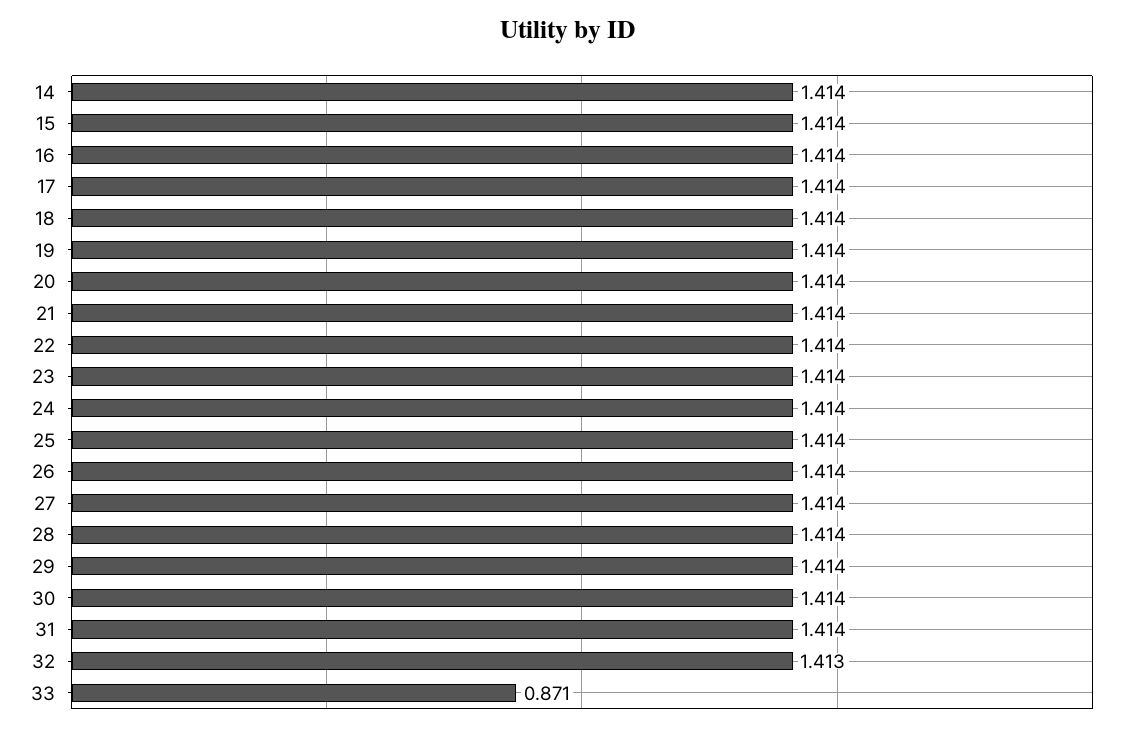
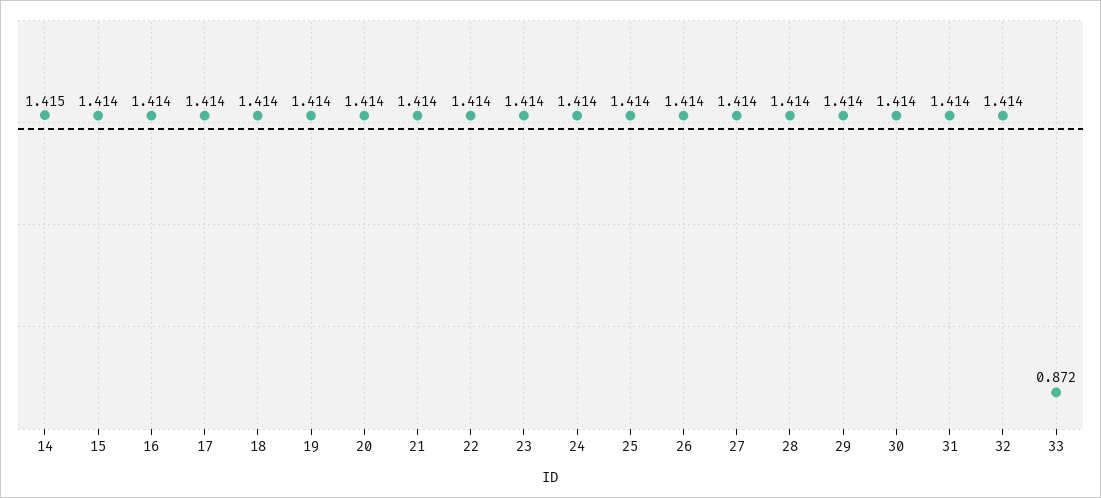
14: 1.414 -> 1.415
32: 1.413 -> 1.414
33: 0.871 -> 0.872

